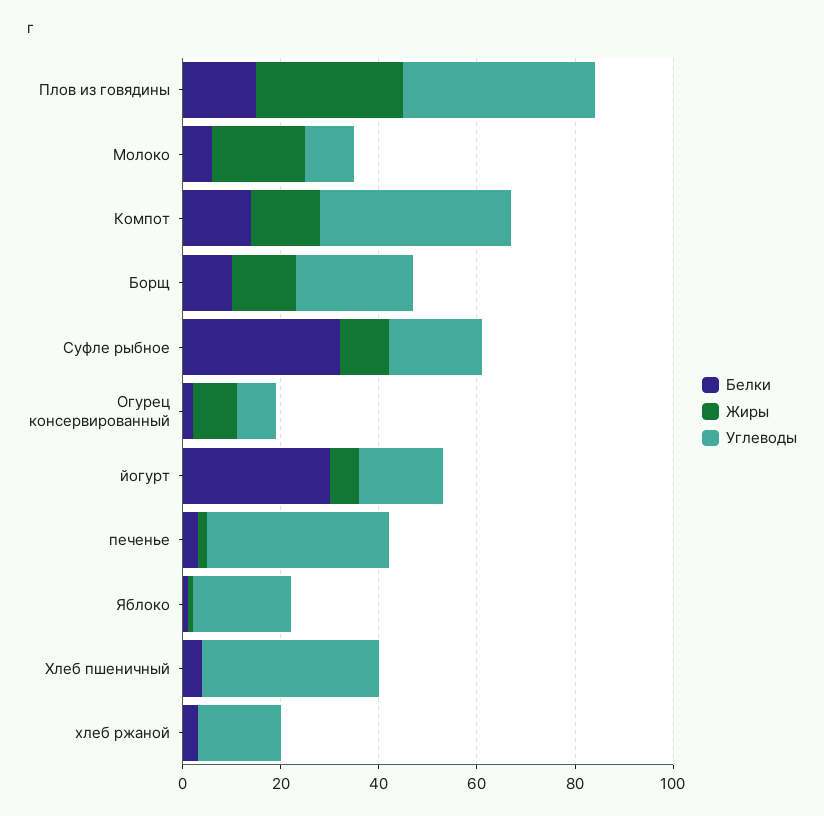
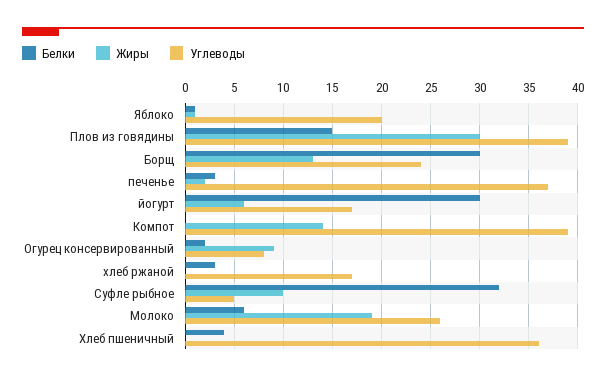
Углеводы, Молоко: 10 -> 26
Белки, Компот: 15 -> 0
Белки, Борщ: 10 -> 30
Углеводы, Суфле рыбное: 20 -> 5

